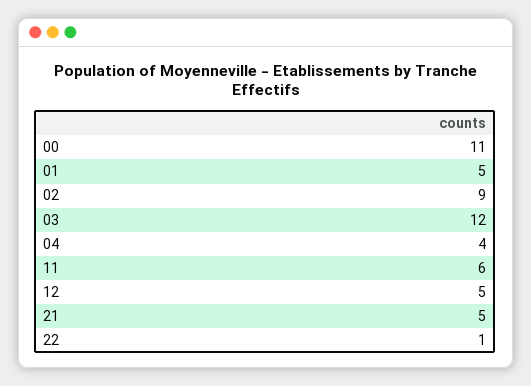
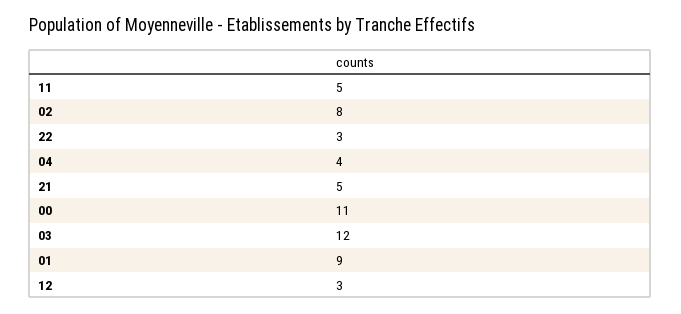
01: 5 -> 9
02: 9 -> 8
11: 6 -> 5
12: 5 -> 3
22: 1 -> 3

